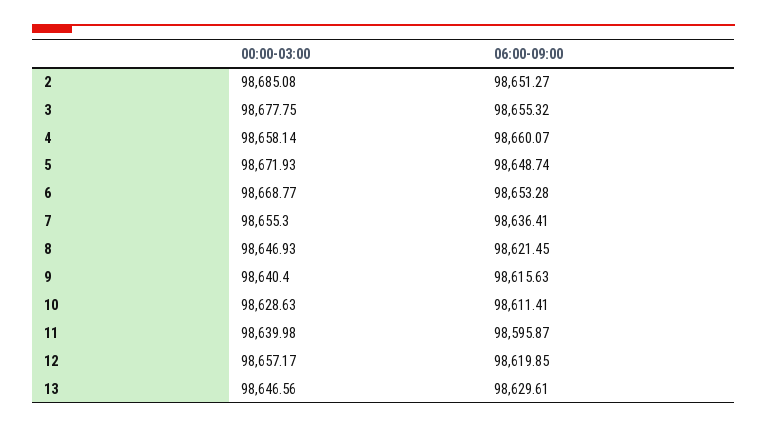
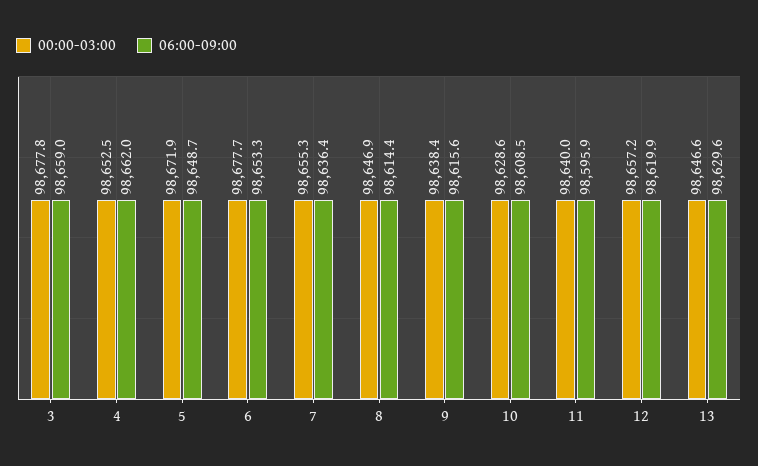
00:00-03:00, 2: 98685.08 -> none
06:00-09:00, 2: 98651.27 -> none
06:00-09:00, 3: 98655.32 -> 98659
00:00-03:00, 4: 98658.14 -> 98652.5
06:00-09:00, 4: 98660.07 -> 98662
00:00-03:00, 6: 98668.77 -> 98677.7
06:00-09:00, 8: 98621.45 -> 98614.4
00:00-03:00, 9: 98640.4 -> 98638.4
06:00-09:00, 10: 98611.41 -> 98608.5

